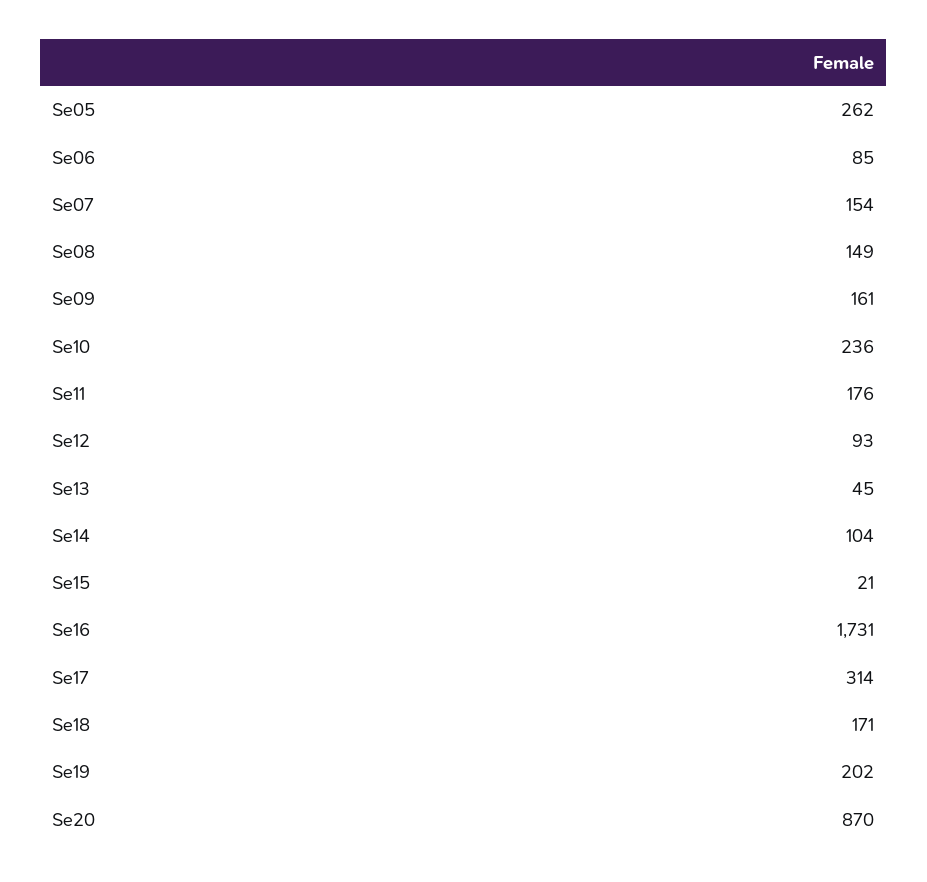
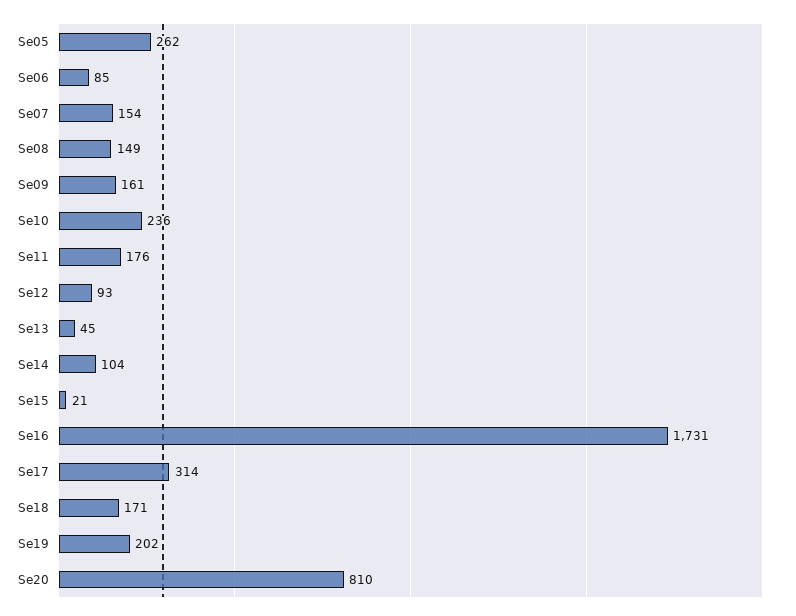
Se20: 870 -> 810

